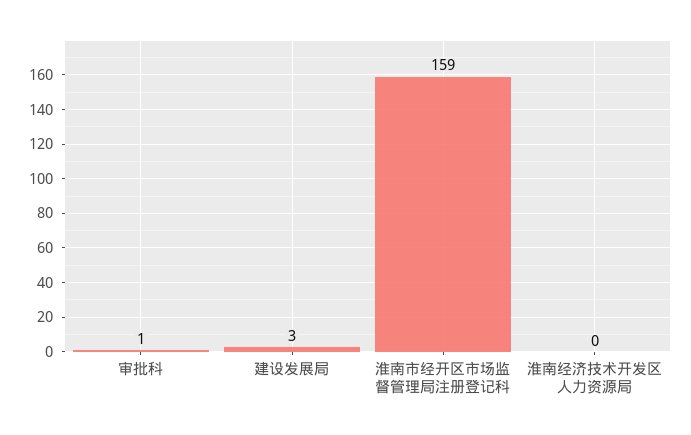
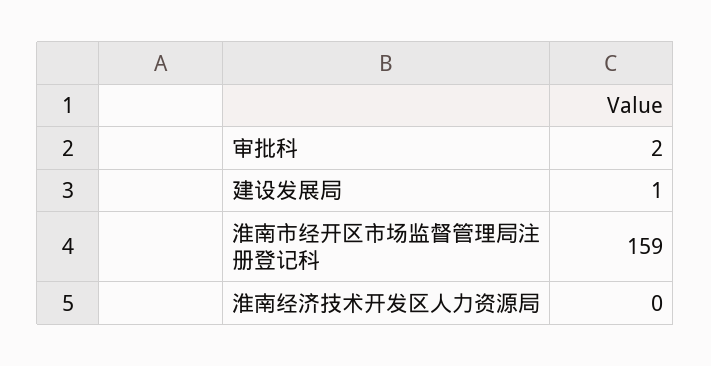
审批科: 1 -> 2
建设发展局: 3 -> 1

